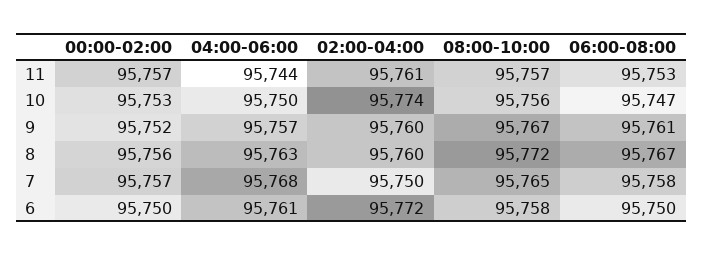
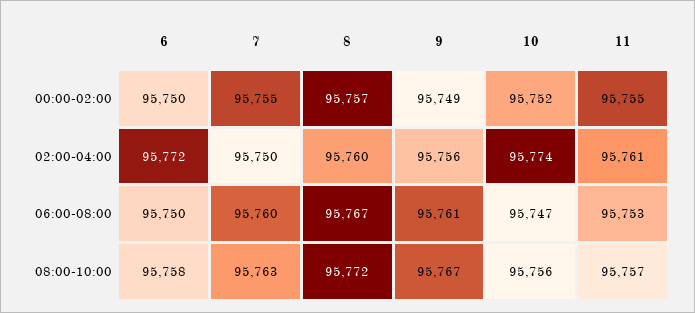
00:00-02:00, 11: 95757 -> 95755
04:00-06:00, 11: 95744 -> none
00:00-02:00, 10: 95753 -> 95752
04:00-06:00, 10: 95750 -> none
00:00-02:00, 9: 95752 -> 95749
04:00-06:00, 9: 95757 -> none
02:00-04:00, 9: 95760 -> 95756
00:00-02:00, 8: 95756 -> 95757
04:00-06:00, 8: 95763 -> none
00:00-02:00, 7: 95757 -> 95755
04:00-06:00, 7: 95768 -> none
08:00-10:00, 7: 95765 -> 95763
06:00-08:00, 7: 95758 -> 95760
04:00-06:00, 6: 95761 -> none

